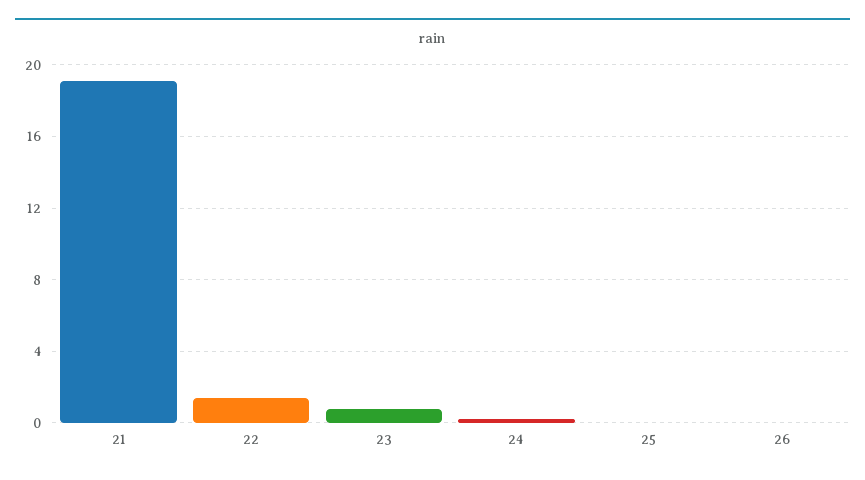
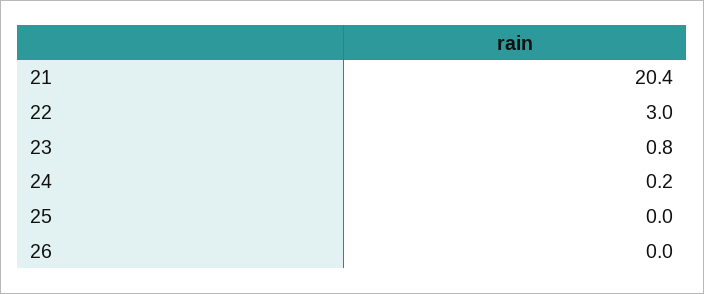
21: 19 -> 20.4
22: 1.5 -> 3

